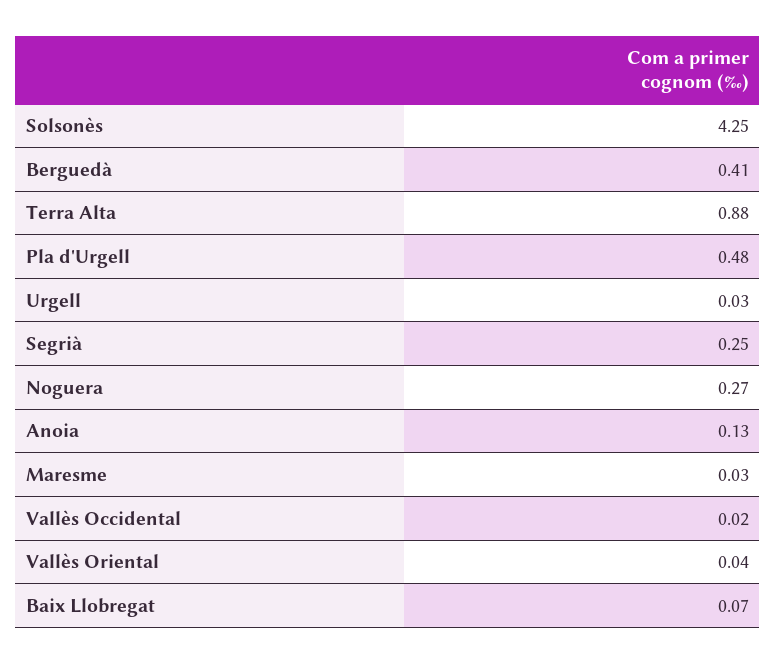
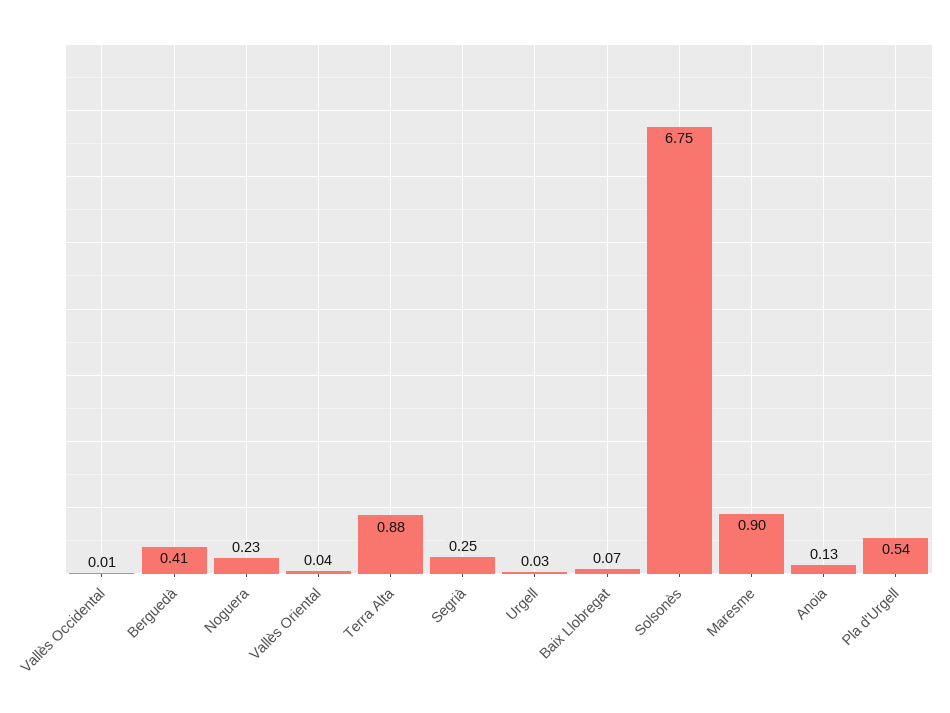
Solsonès: 4.25 -> 6.75
Pla d'Urgell: 0.48 -> 0.54
Noguera: 0.27 -> 0.23
Maresme: 0.03 -> 0.9
Vallès Occidental: 0.02 -> 0.01

